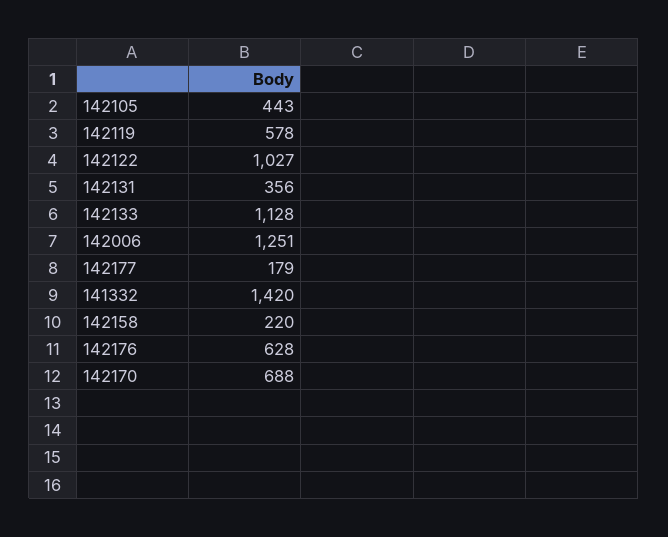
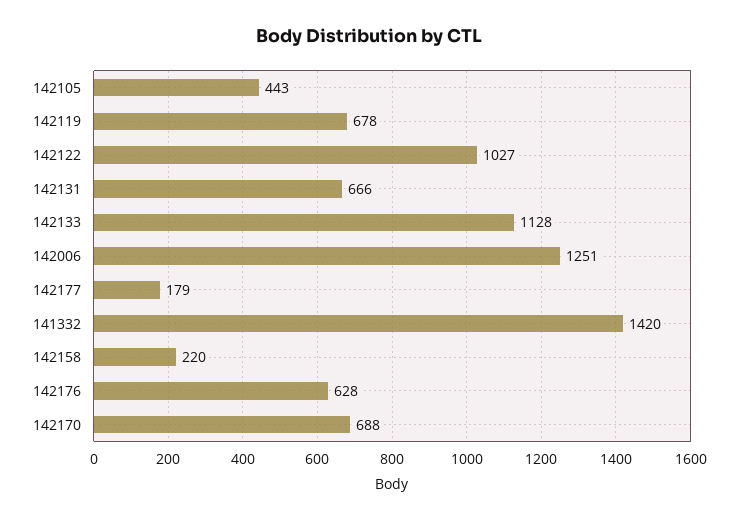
142119: 578 -> 678
142131: 356 -> 666

